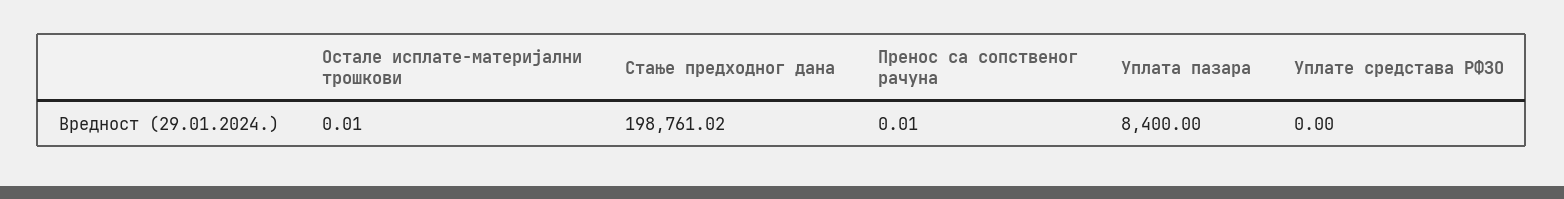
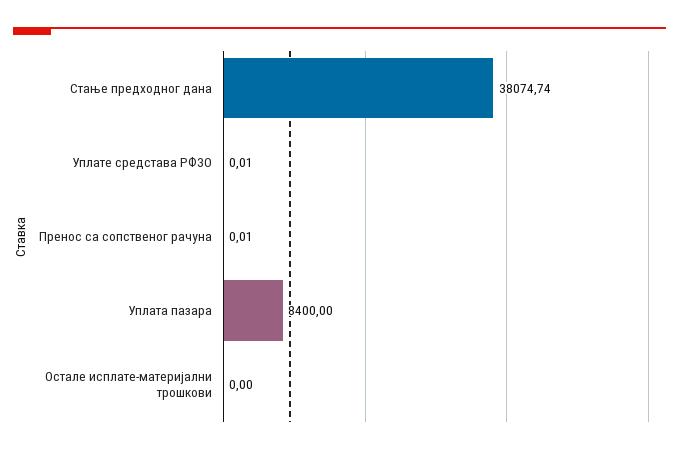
Остале исплате-материјални трошкови: 0.01 -> 0
Стање предходног дана: 198761.02 -> 38074.74
Уплате средстава РФЗО: 0 -> 0.01

